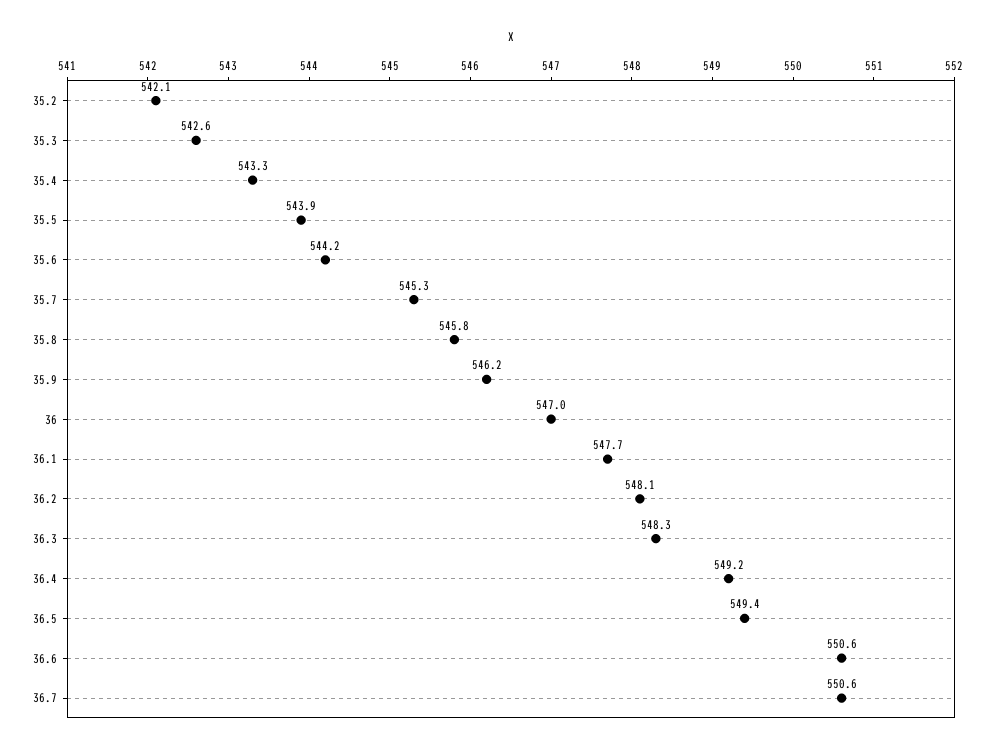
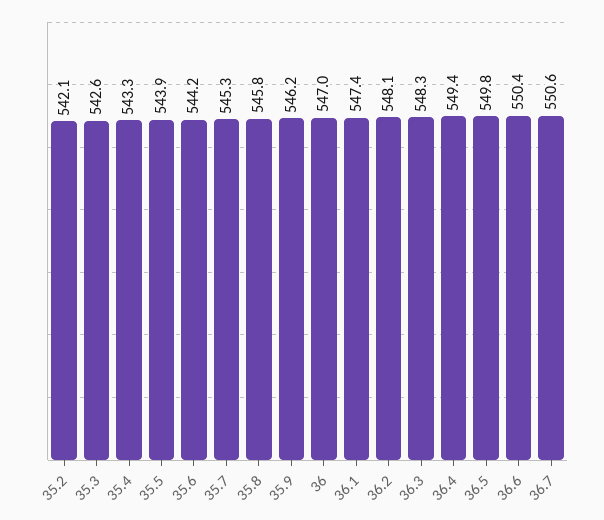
36.1: 547.7 -> 547.4
36.4: 549.2 -> 549.4
36.5: 549.4 -> 549.8
36.6: 550.6 -> 550.4

